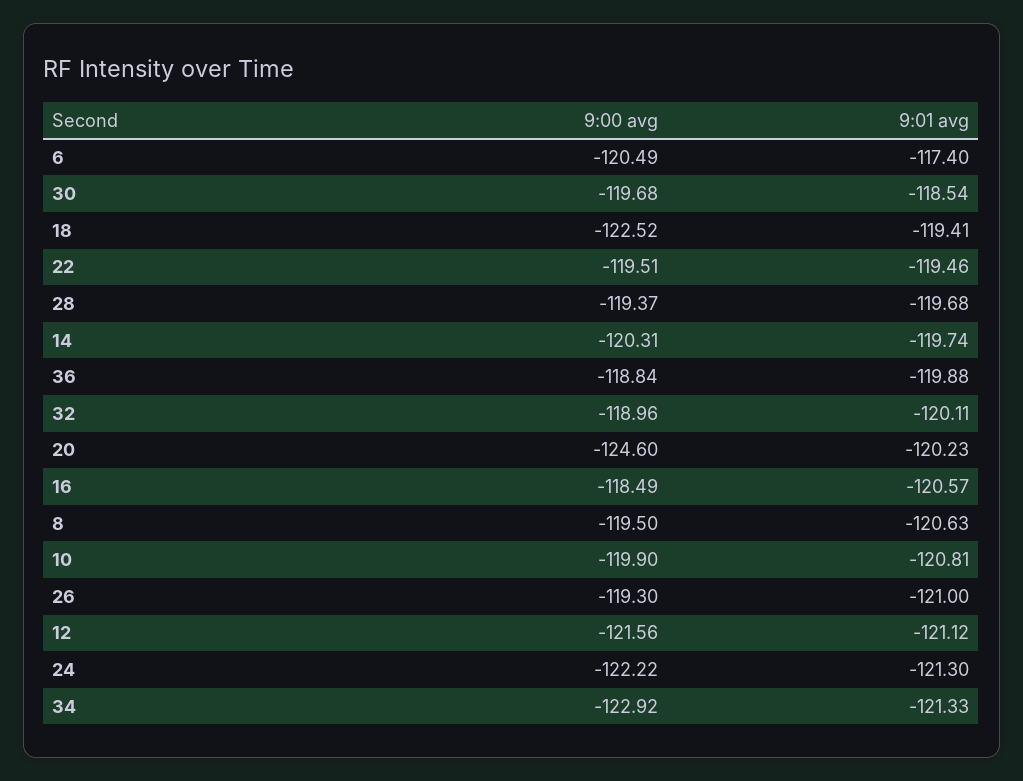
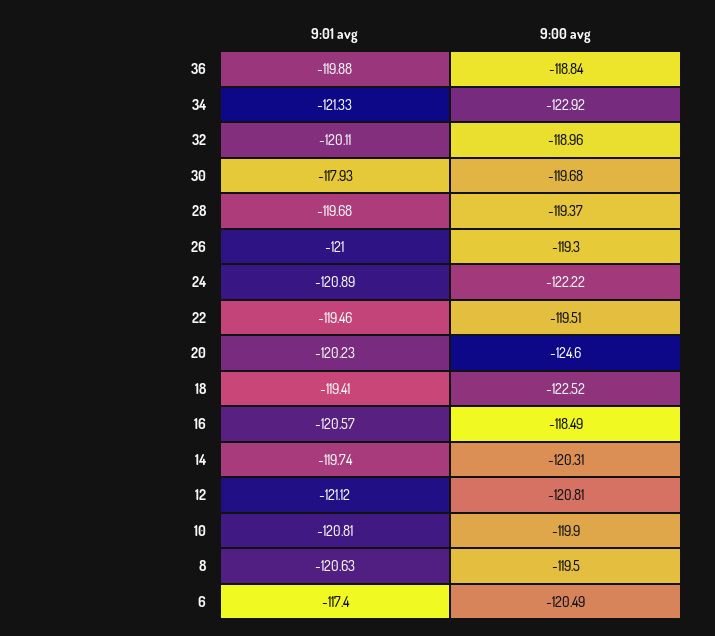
9:01 avg, 30: -118.54 -> -117.93
9:00 avg, 12: -121.56 -> -120.81
9:01 avg, 24: -121.3 -> -120.89

